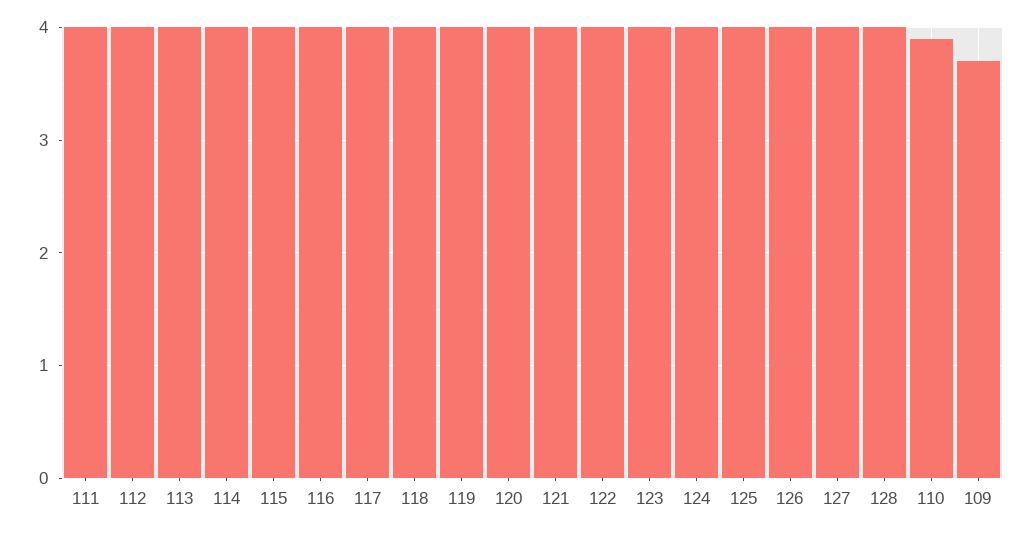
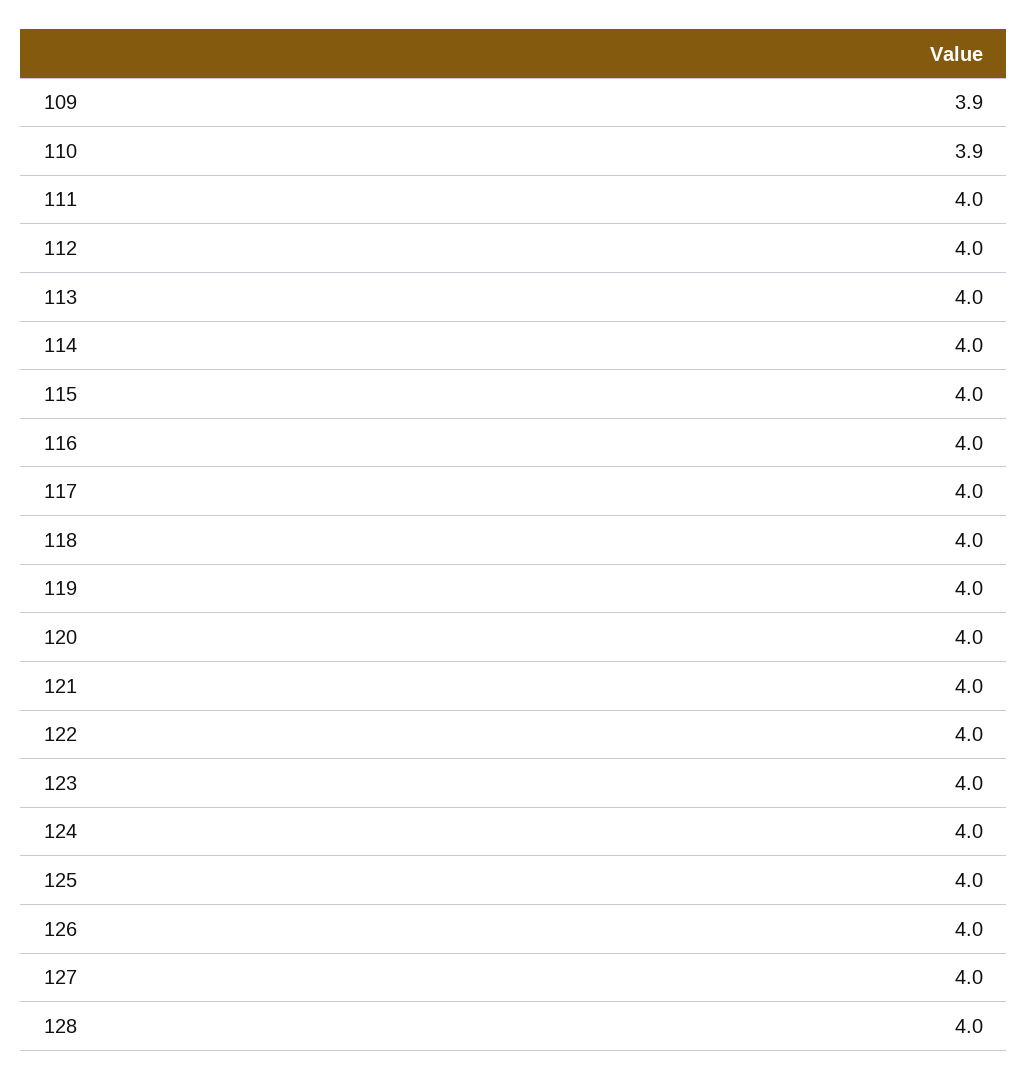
109: 3.7 -> 3.9

